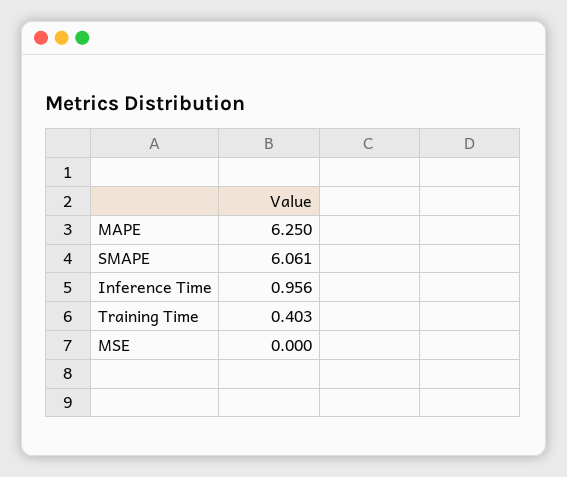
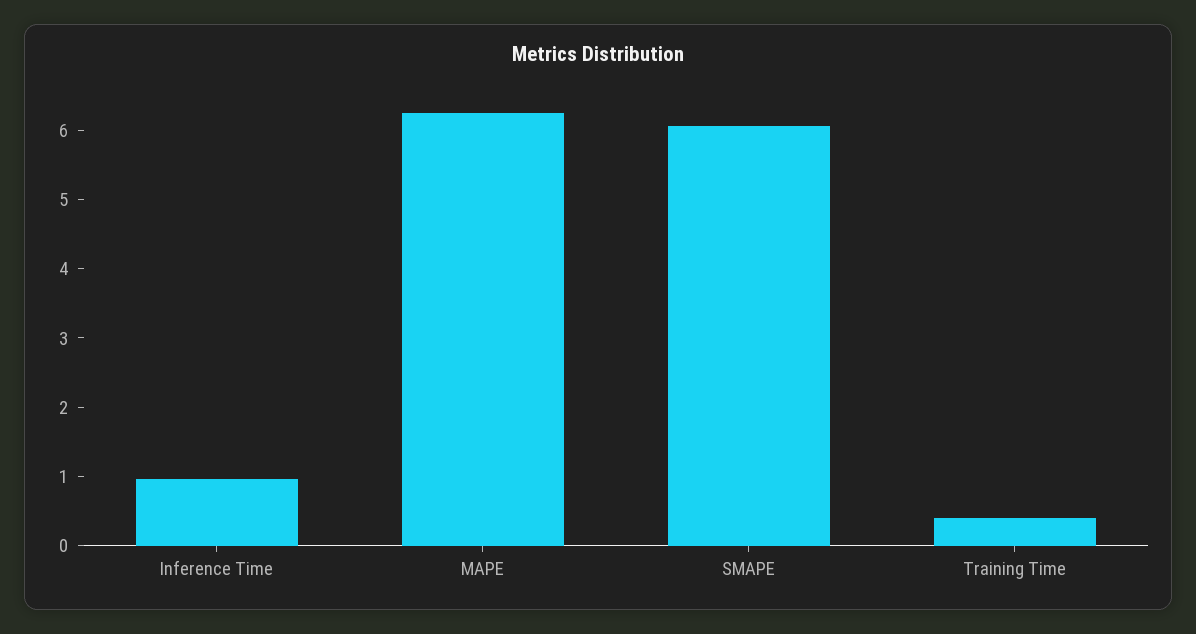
MSE: 0 -> none

